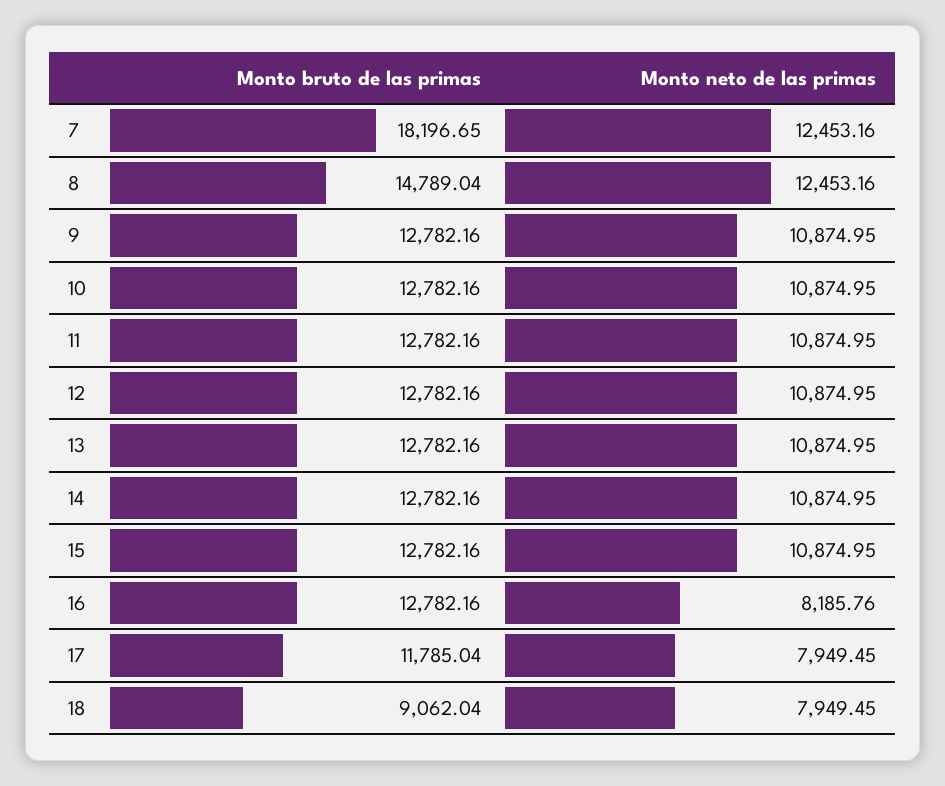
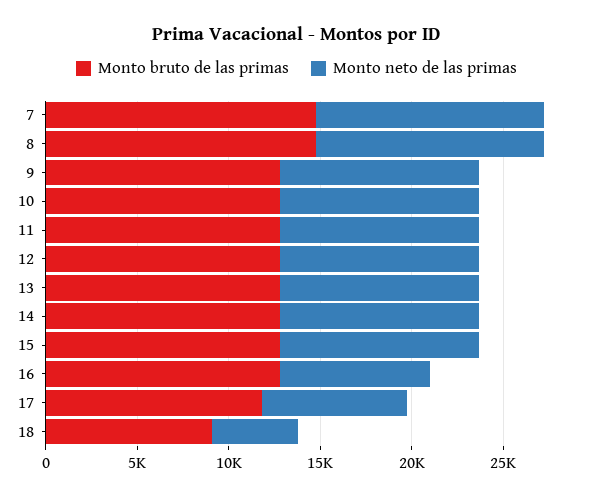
Monto bruto de las primas, 7: 18196.65 -> 15000
Monto neto de las primas, 18: 7949.45 -> 5000

